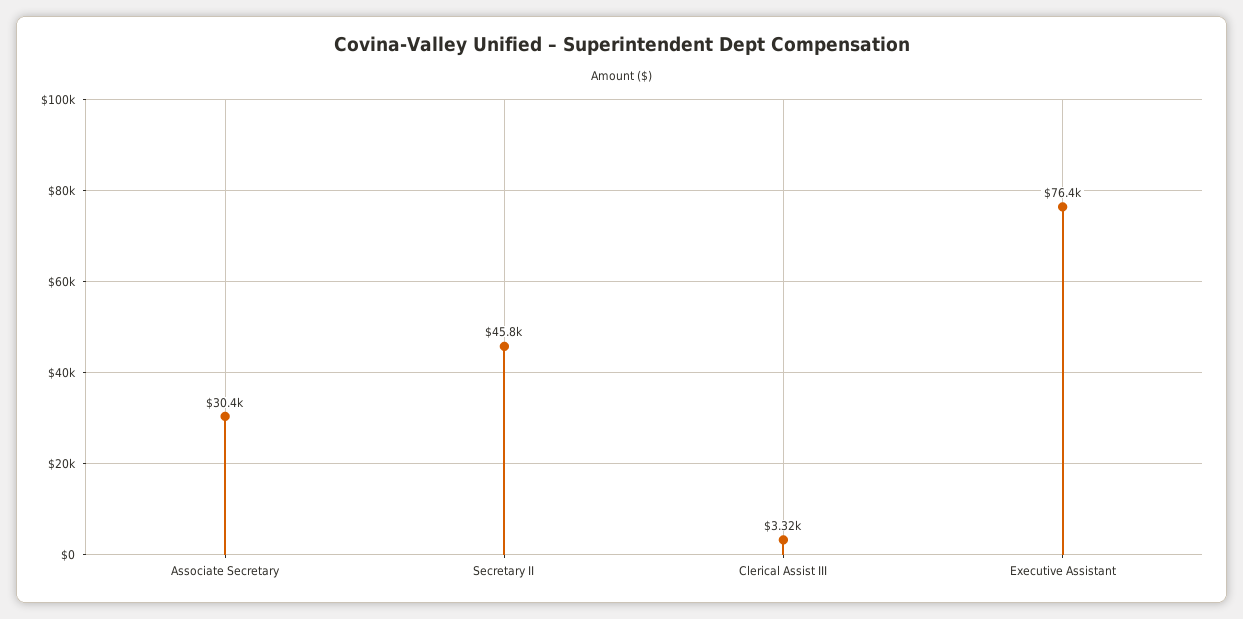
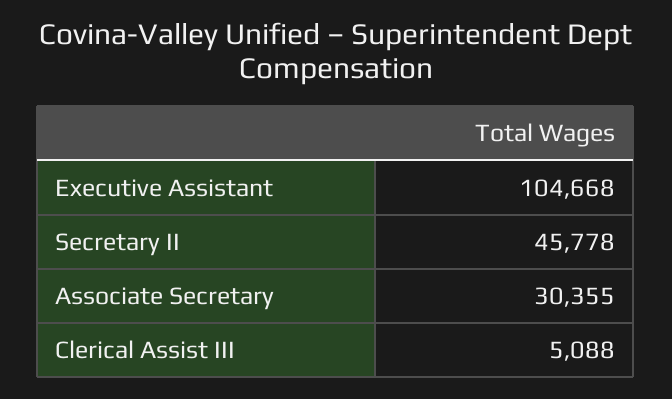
Clerical Assist III: 3320 -> 5088
Executive Assistant: 76400 -> 104668

